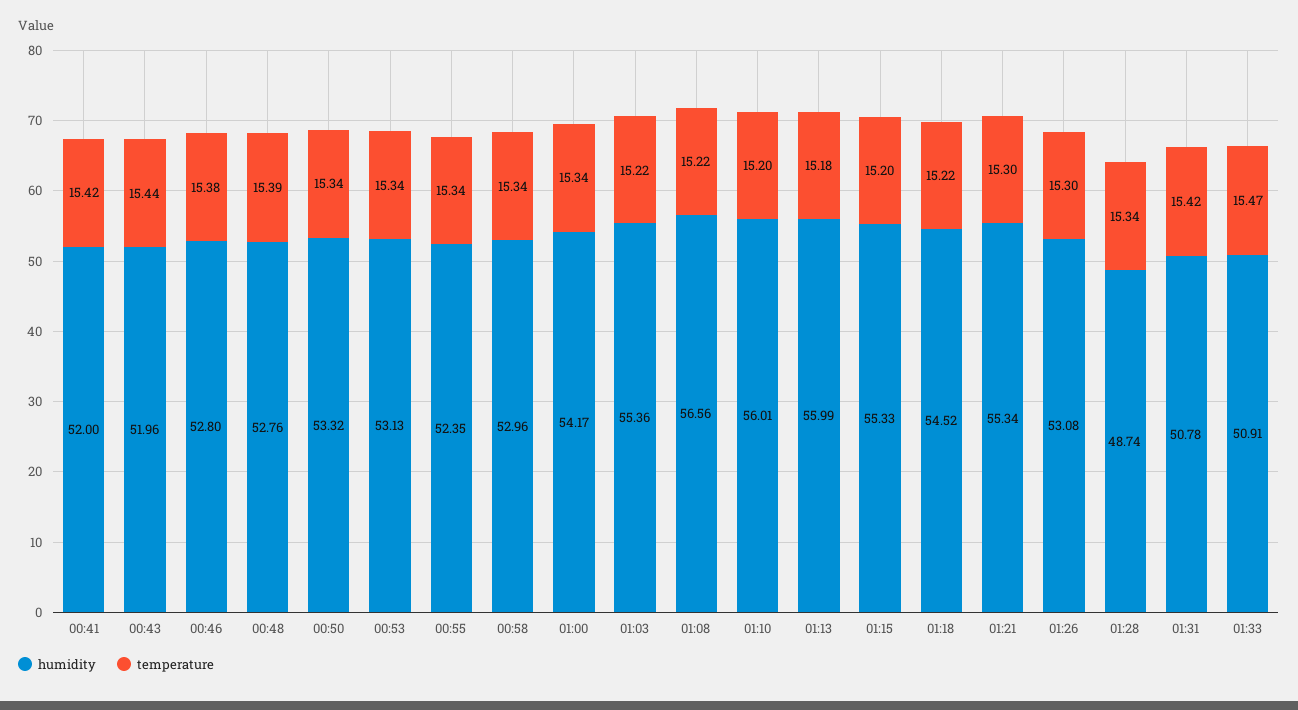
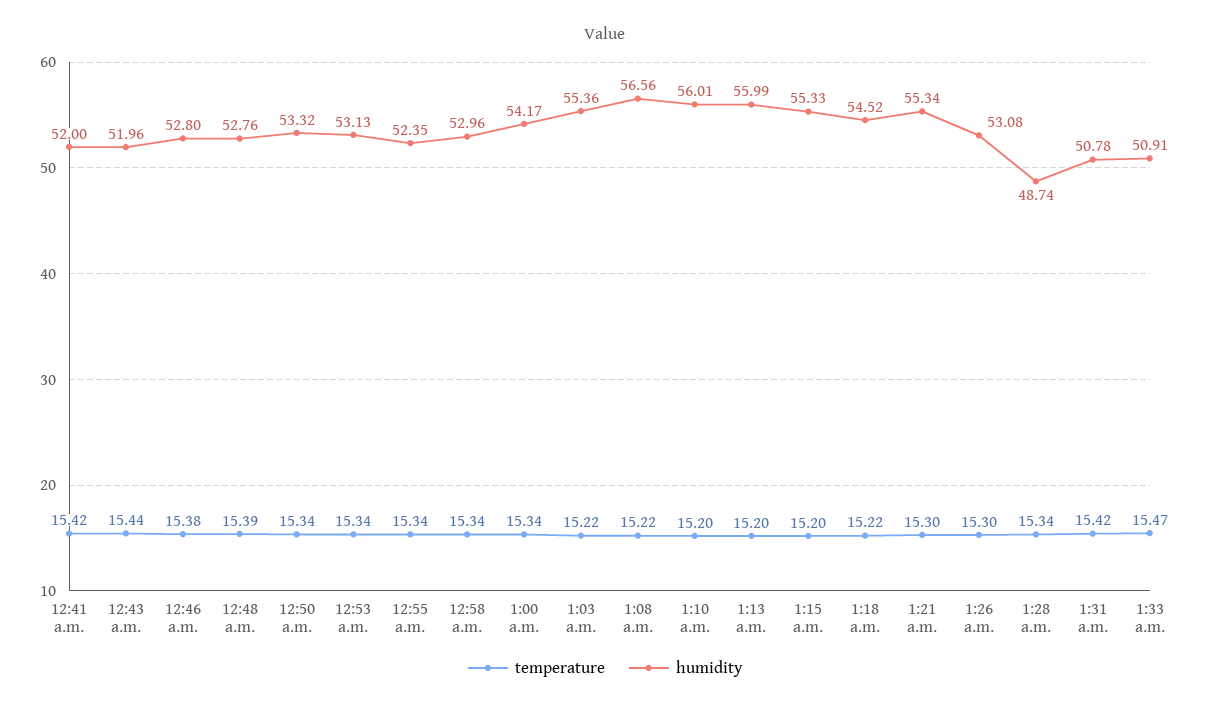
temperature, 01:13: 15.18 -> 15.2

